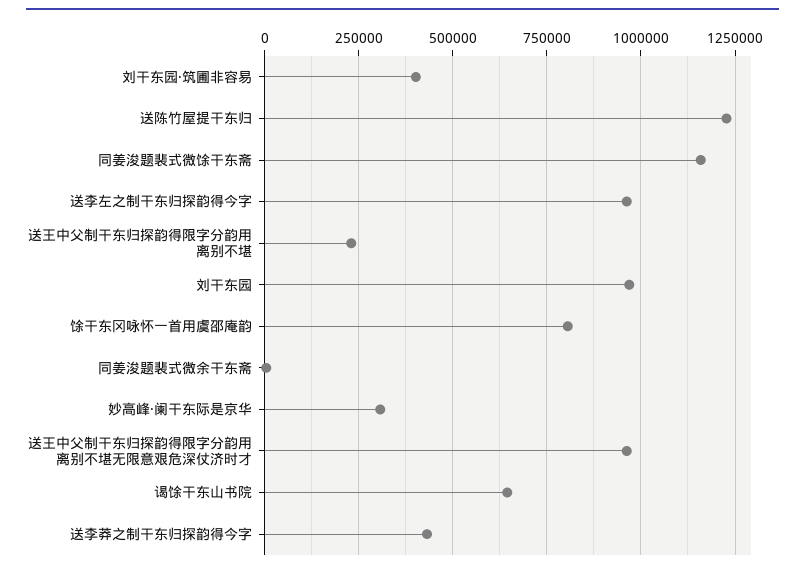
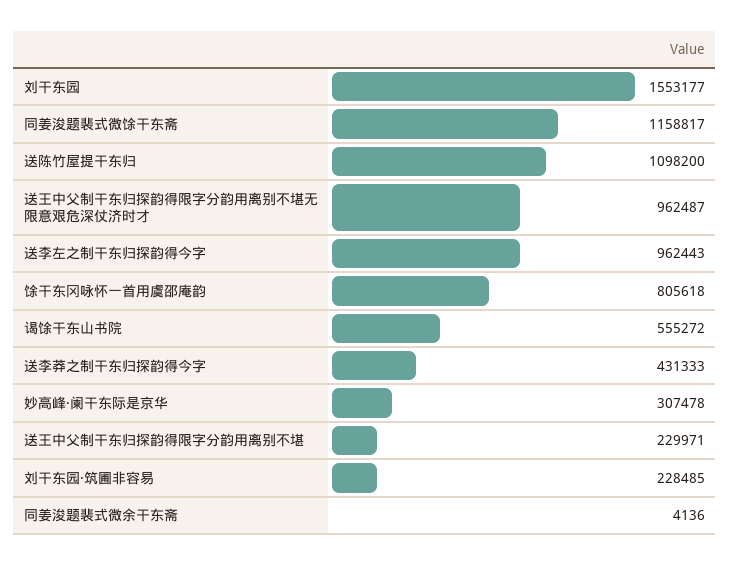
刘干东园·筑圃非容易: 400000 -> 228485
送陈竹屋提干东归: 1225000 -> 1098200
刘干东园: 975000 -> 1553177
谒馀干东山书院: 650000 -> 555272

